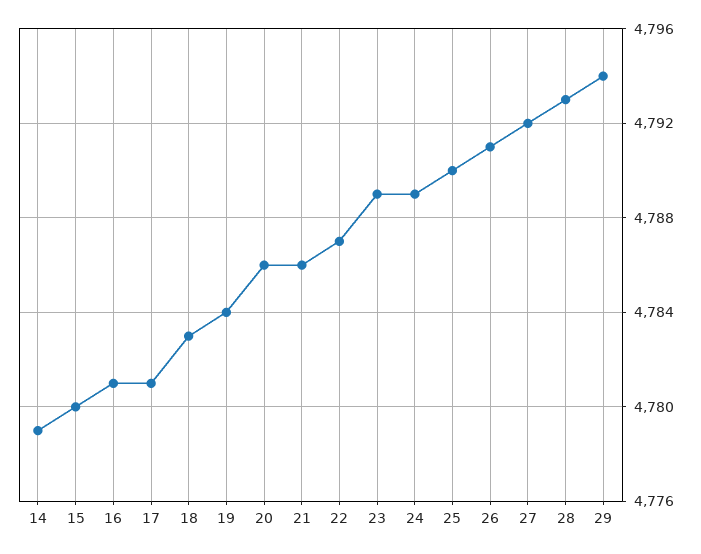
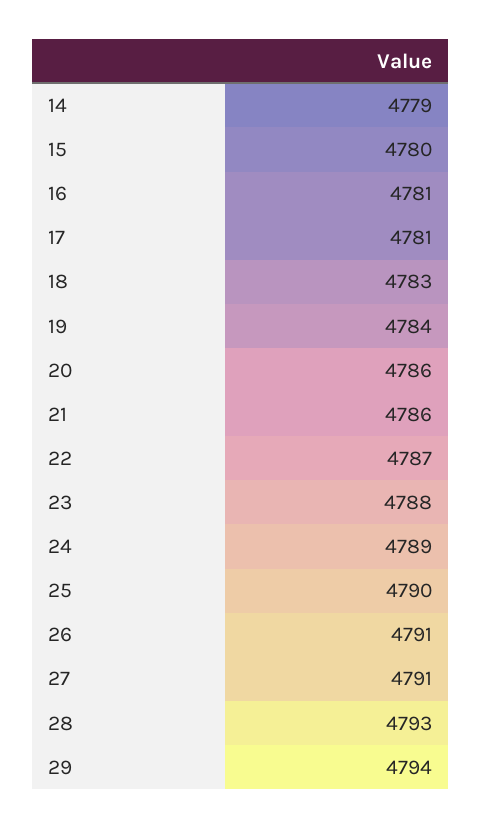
23: 4789 -> 4788
27: 4792 -> 4791

